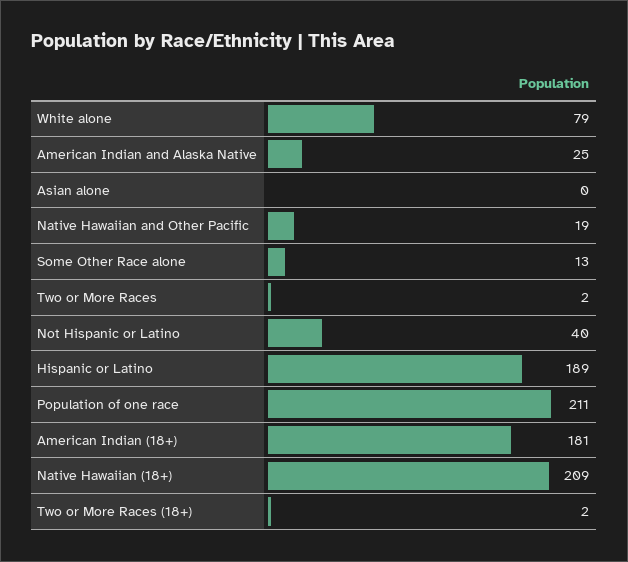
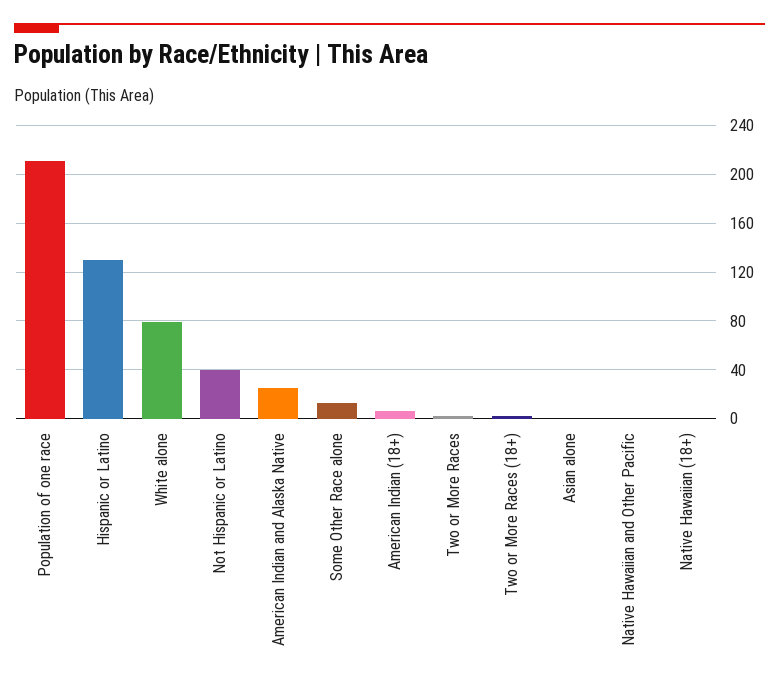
Native Hawaiian and Other Pacific: 19 -> 0
Hispanic or Latino: 189 -> 130
American Indian (18+): 181 -> 5
Native Hawaiian (18+): 209 -> 0

